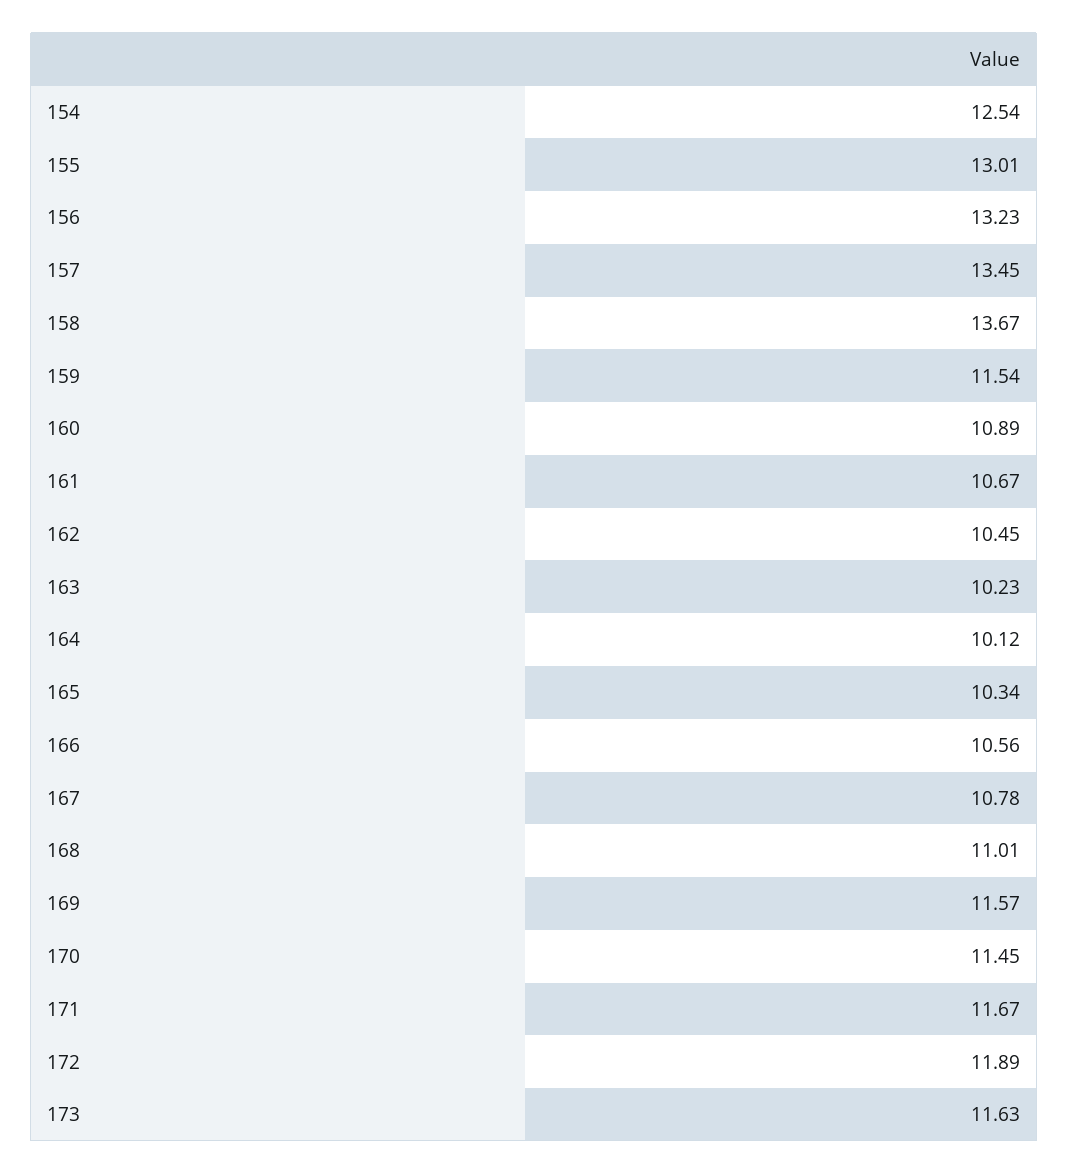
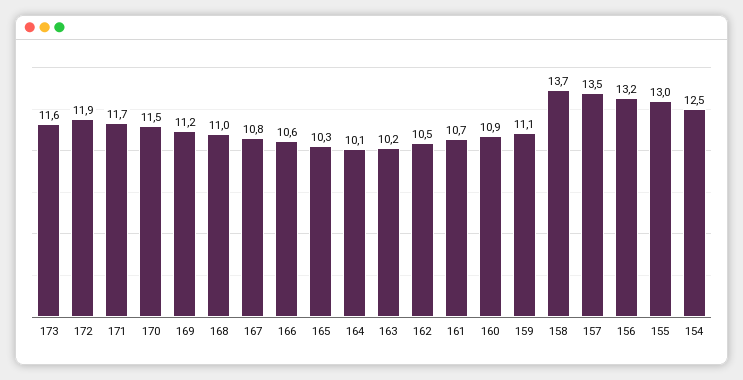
159: 11.54 -> 11.1
169: 11.57 -> 11.2

